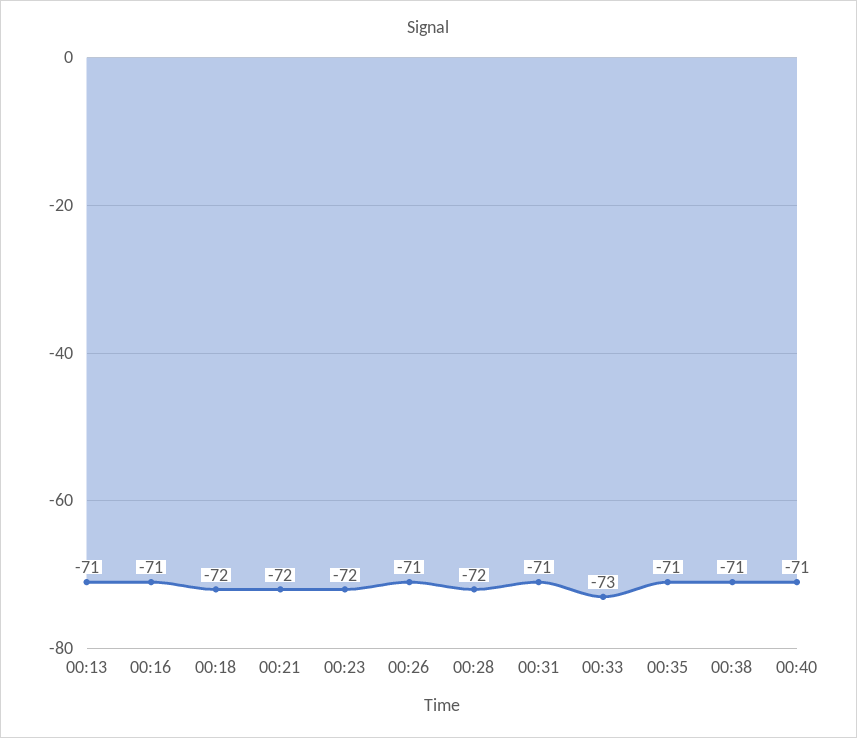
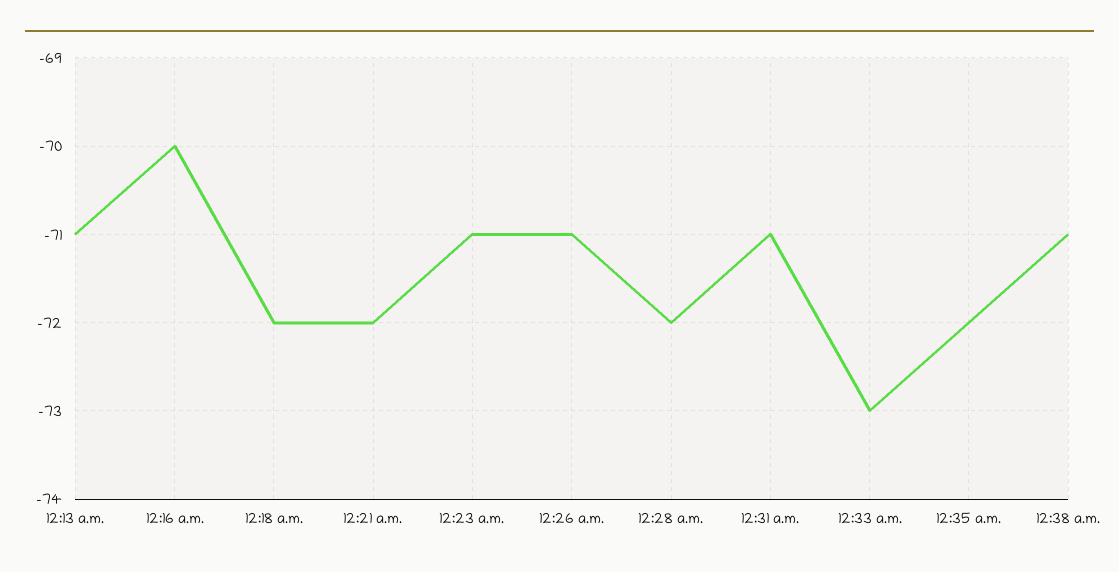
00:16: -71 -> -70
00:23: -72 -> -71
00:35: -71 -> -72
00:40: -71 -> none

